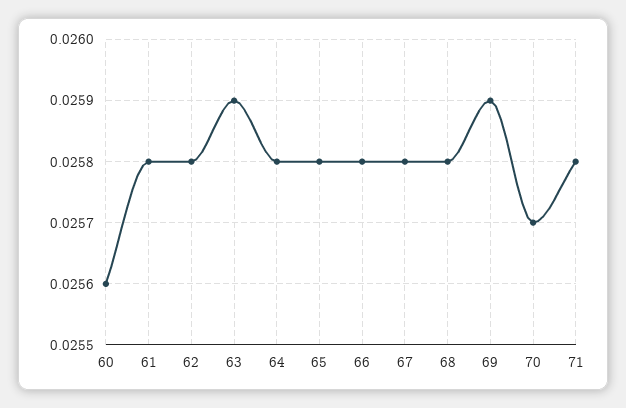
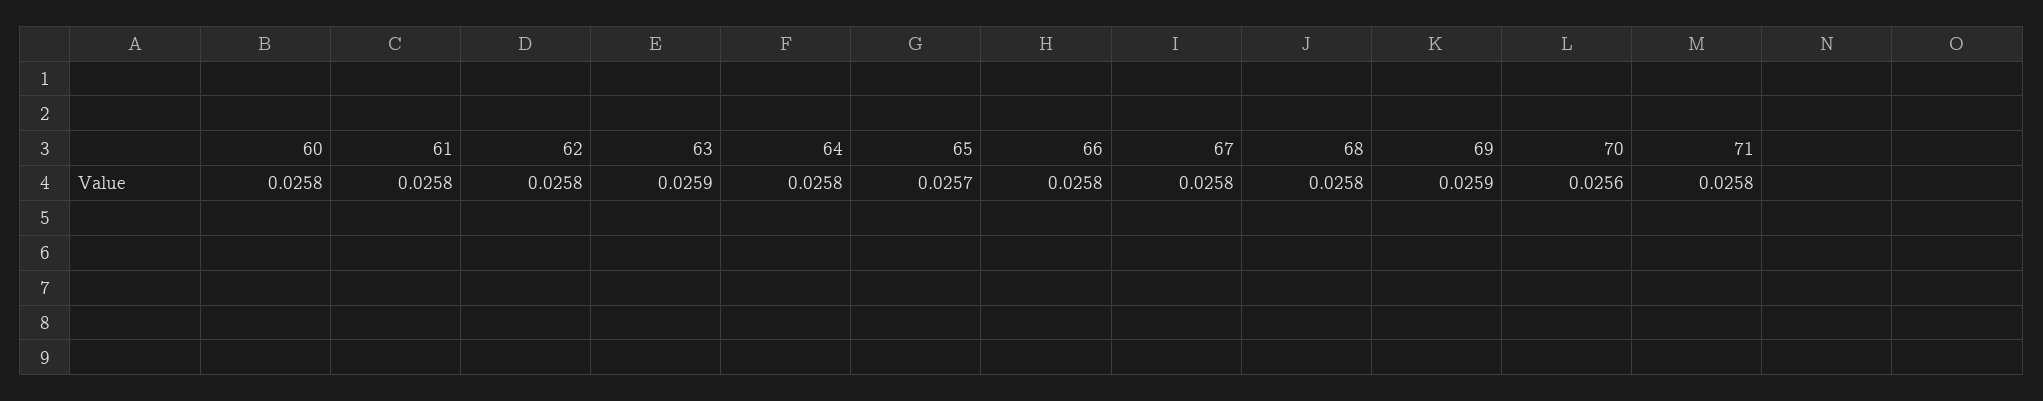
60: 0.0256 -> 0.0258
65: 0.0258 -> 0.0257
70: 0.0257 -> 0.0256

